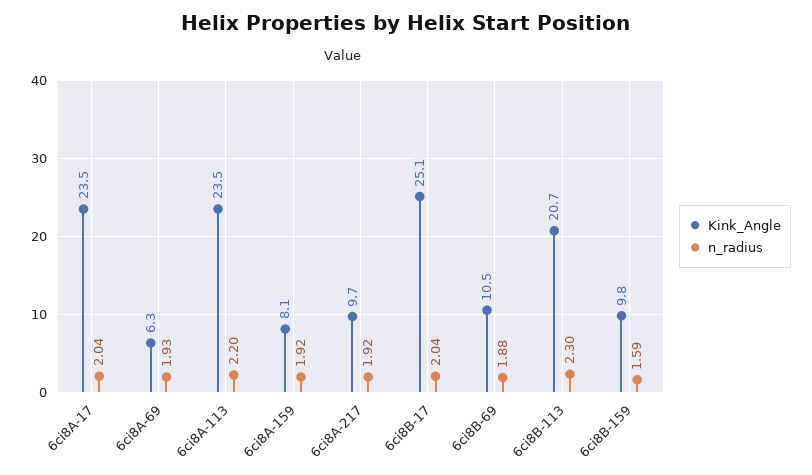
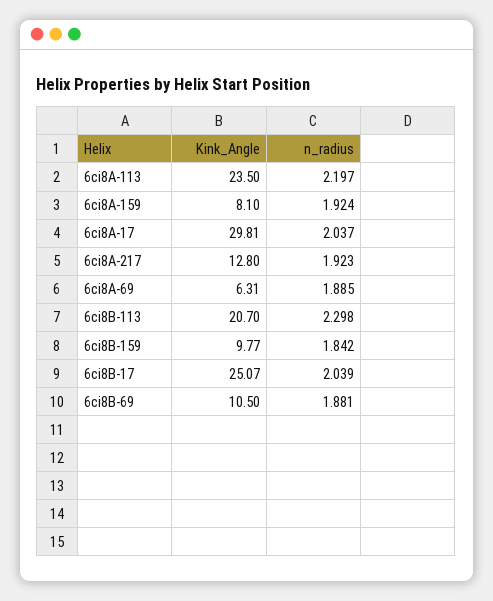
Kink_Angle, 6ci8A-17: 23.5 -> 29.81
n_radius, 6ci8A-69: 1.93 -> 1.885
Kink_Angle, 6ci8A-217: 9.7 -> 12.8
n_radius, 6ci8B-159: 1.59 -> 1.842

